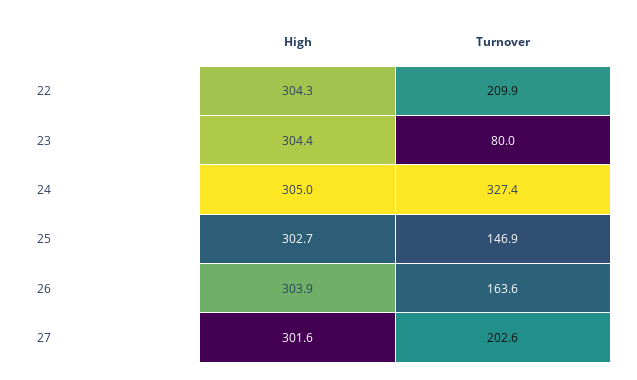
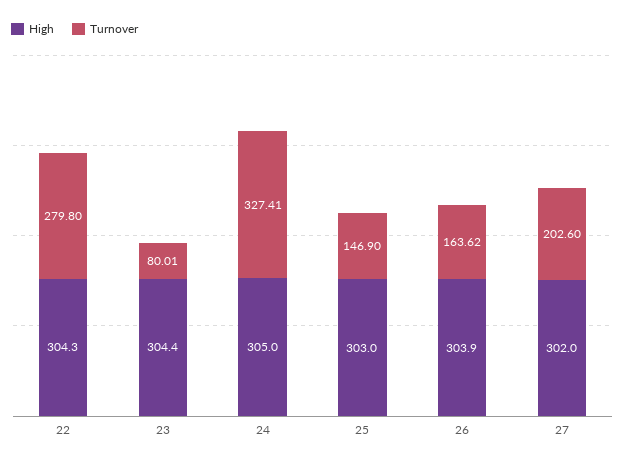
Turnover, 22: 209.9 -> 279.8
High, 25: 302.7 -> 303
High, 27: 301.6 -> 302

